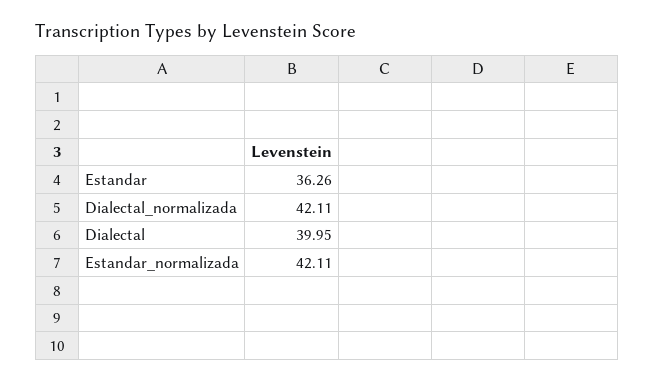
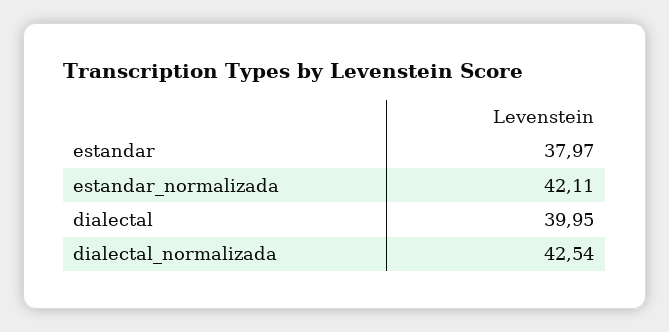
Estandar: 36.26 -> 37.97
Dialectal_normalizada: 42.11 -> 42.54

